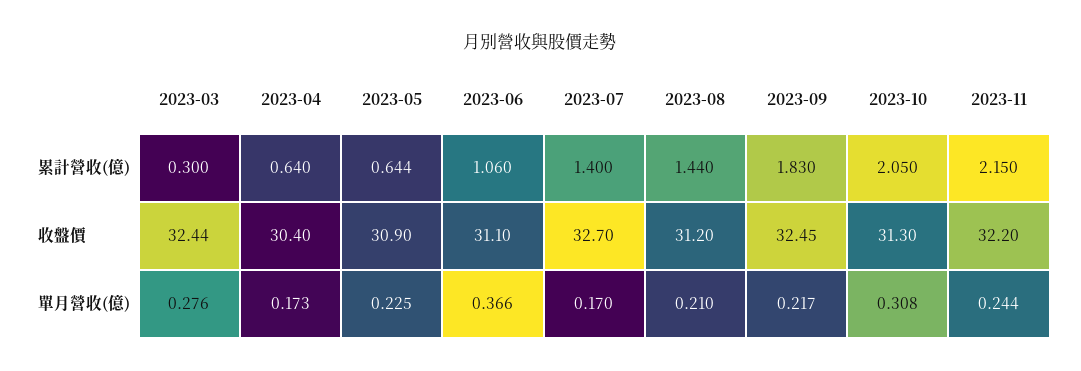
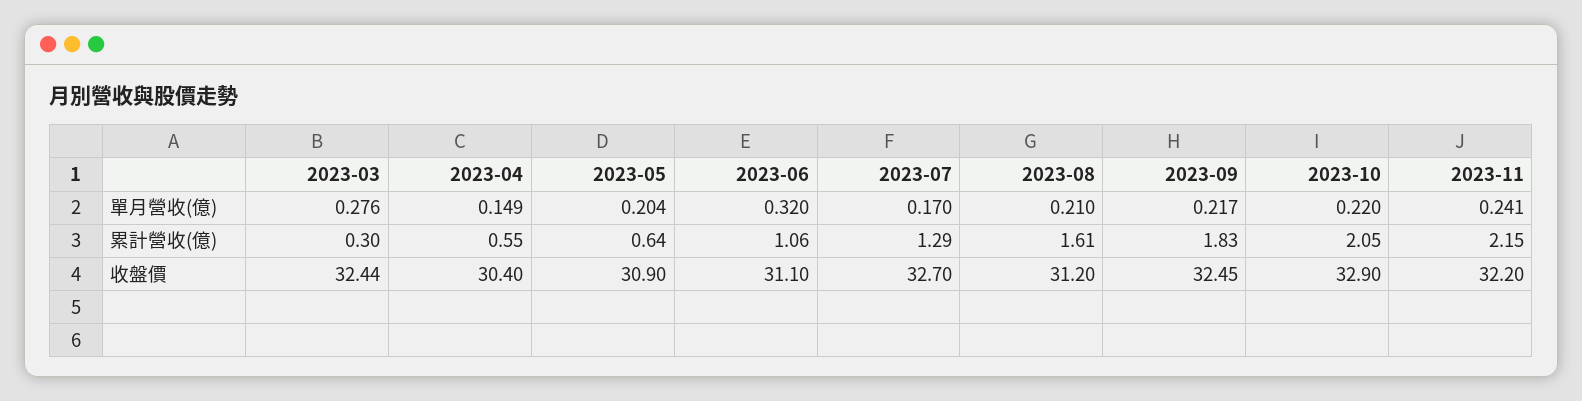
2023-04, 累計營收(億): 0.64 -> 0.55
2023-07, 累計營收(億): 1.4 -> 1.29
2023-08, 累計營收(億): 1.44 -> 1.61
2023-10, 收盤價: 31.3 -> 32.9
2023-04, 單月營收(億): 0.173 -> 0.149
2023-05, 單月營收(億): 0.225 -> 0.204
2023-06, 單月營收(億): 0.366 -> 0.32
2023-10, 單月營收(億): 0.308 -> 0.22
2023-11, 單月營收(億): 0.244 -> 0.241

